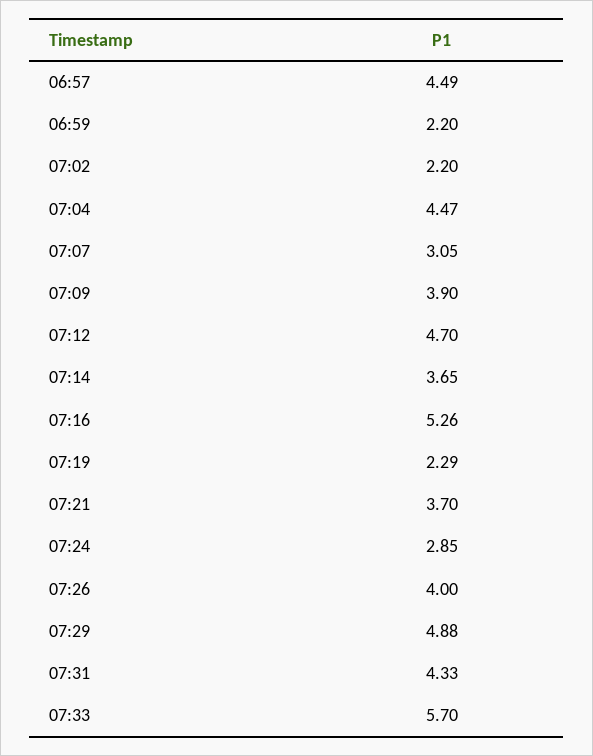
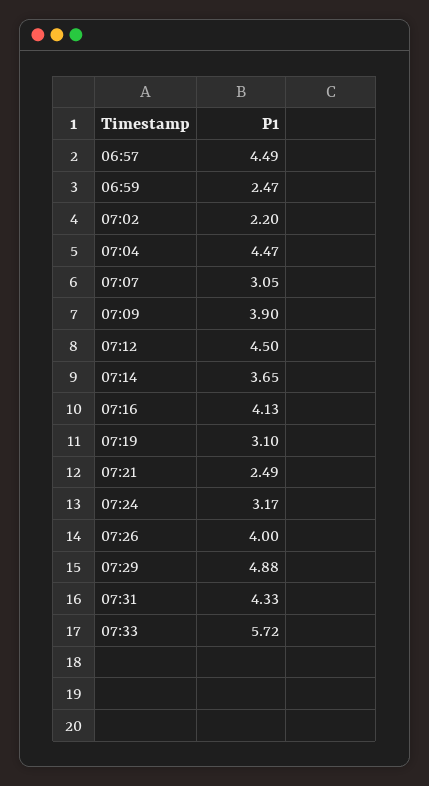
06:59: 2.2 -> 2.47
07:12: 4.7 -> 4.5
07:16: 5.26 -> 4.13
07:19: 2.29 -> 3.1
07:21: 3.7 -> 2.49
07:24: 2.85 -> 3.17
07:33: 5.7 -> 5.72

